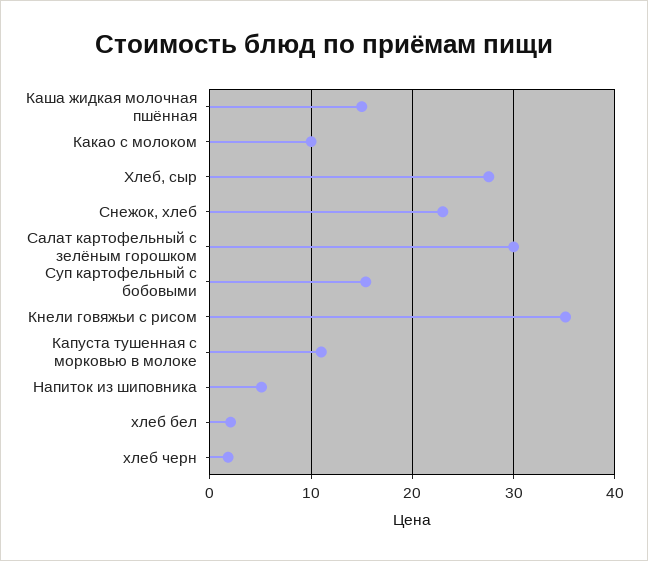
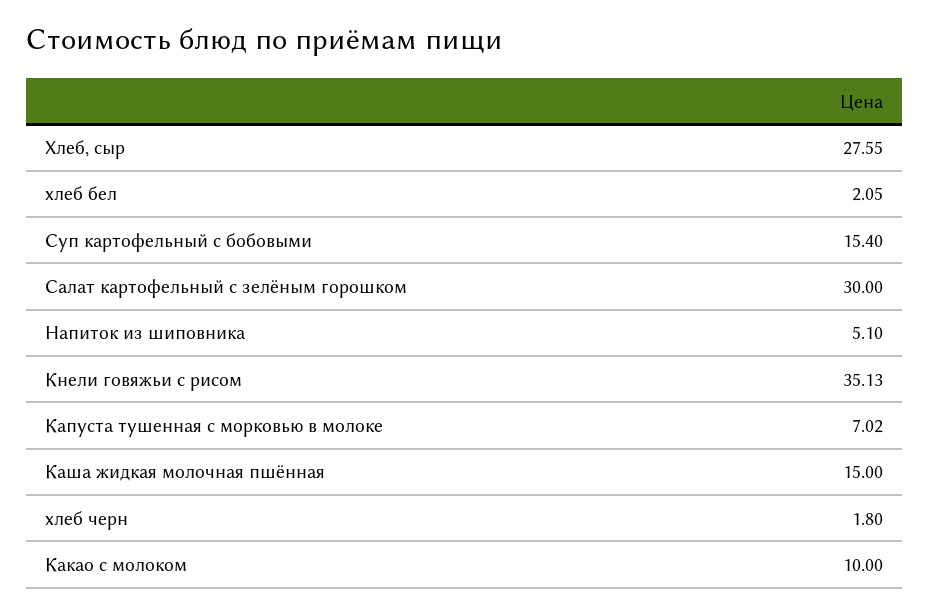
Снежок, хлеб: 23 -> none
Капуста тушенная с морковью в молоке: 11 -> 7.02

